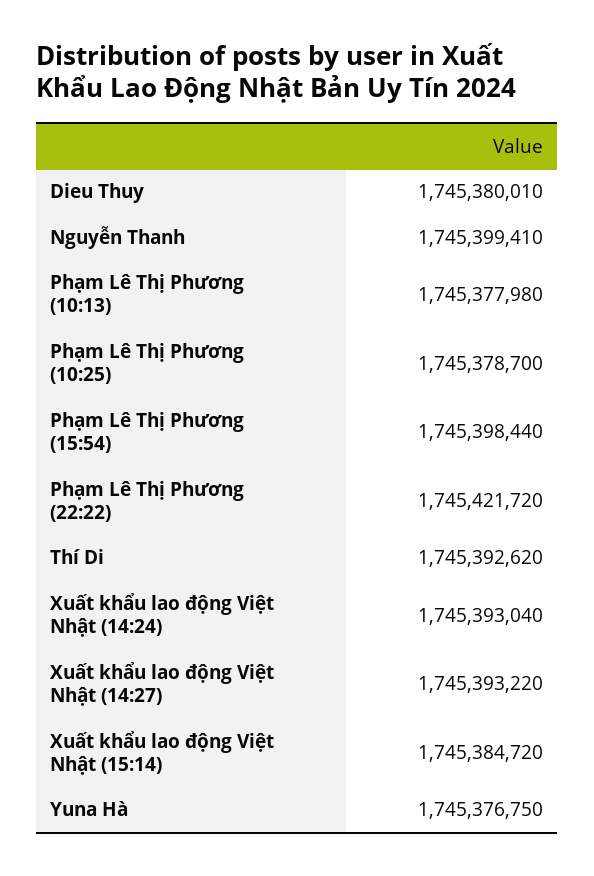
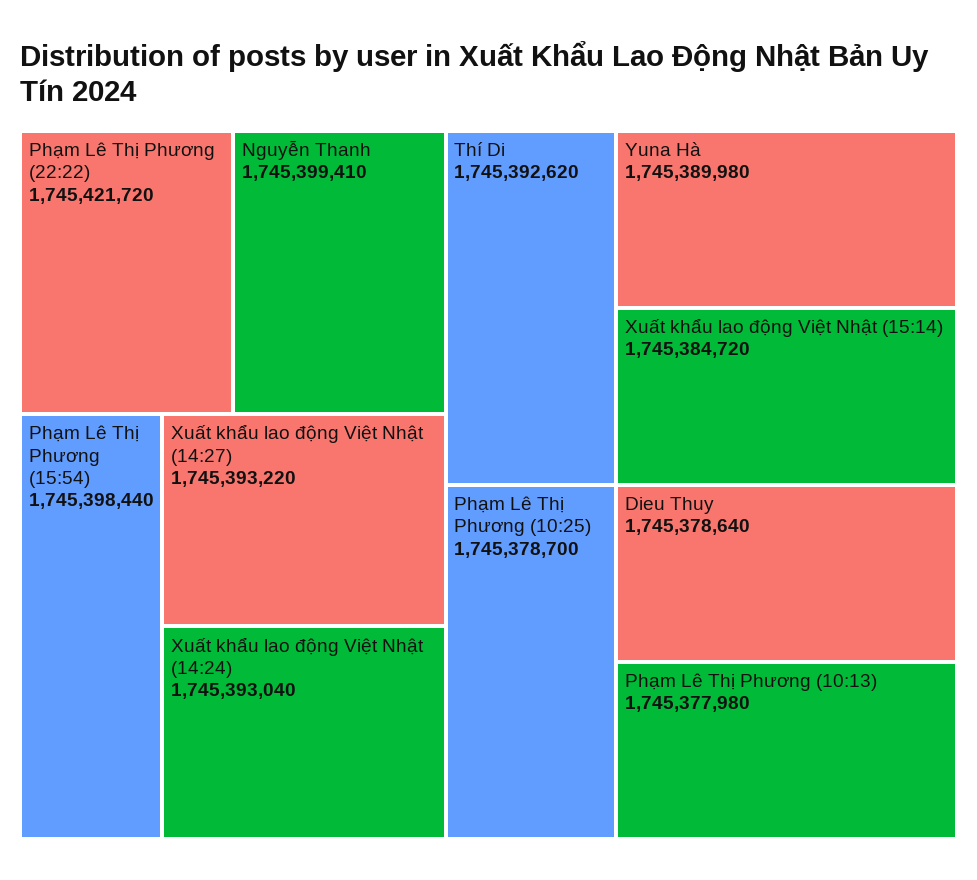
Dieu Thuy: 1745380010 -> 1745378640
Yuna Hà: 1745376750 -> 1745389980

